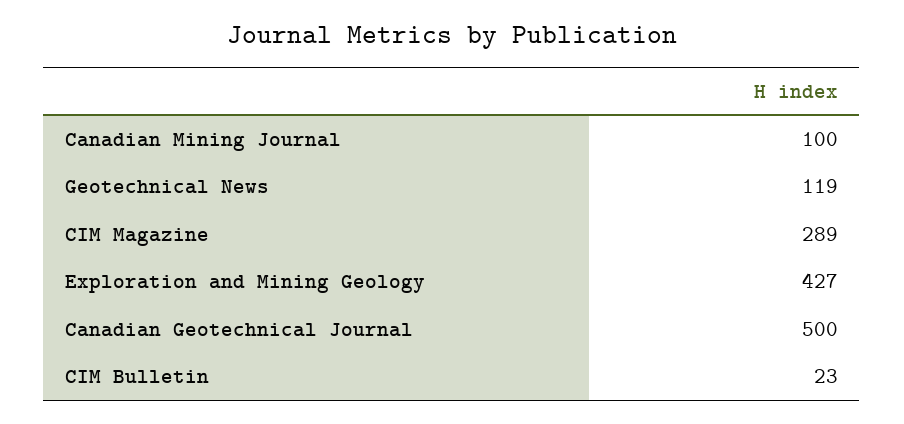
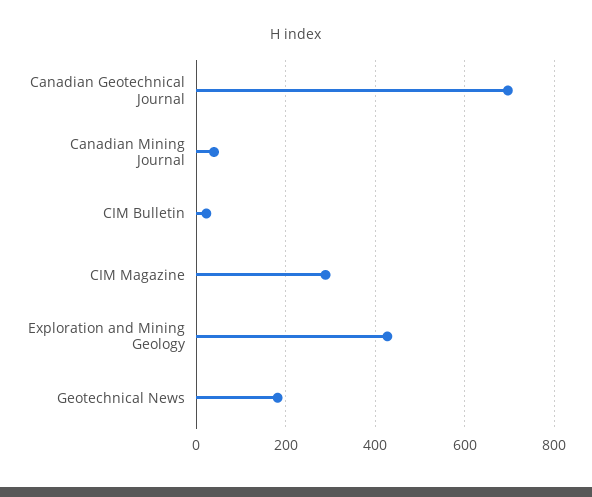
Canadian Mining Journal: 100 -> 40
Geotechnical News: 119 -> 180
Canadian Geotechnical Journal: 500 -> 700

